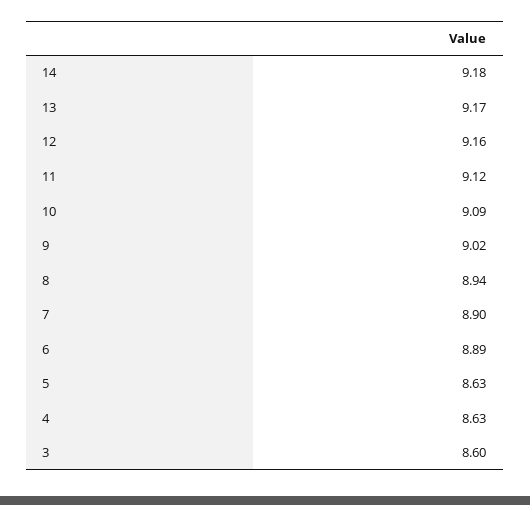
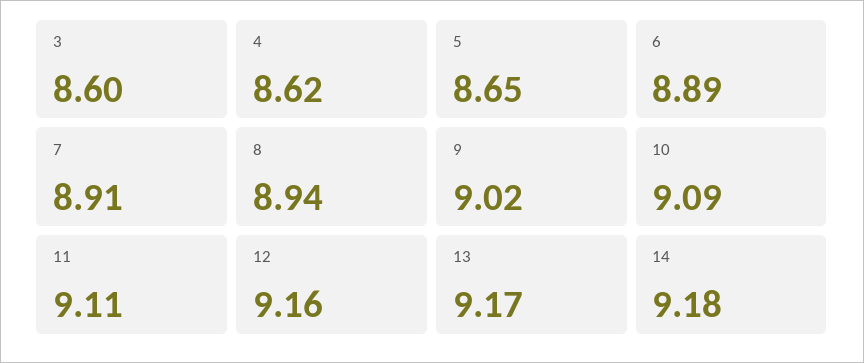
11: 9.12 -> 9.11
7: 8.9 -> 8.91
5: 8.63 -> 8.65
4: 8.63 -> 8.62

